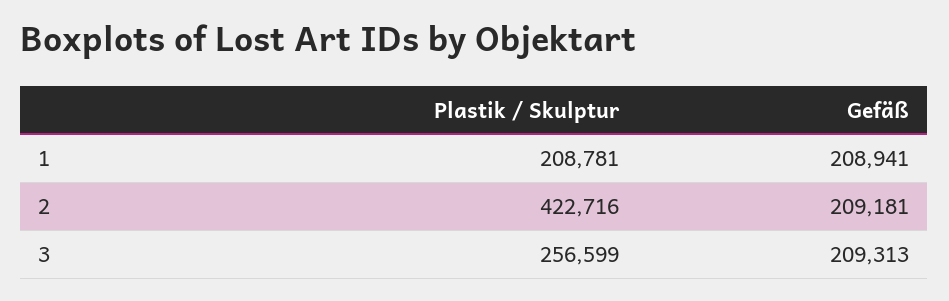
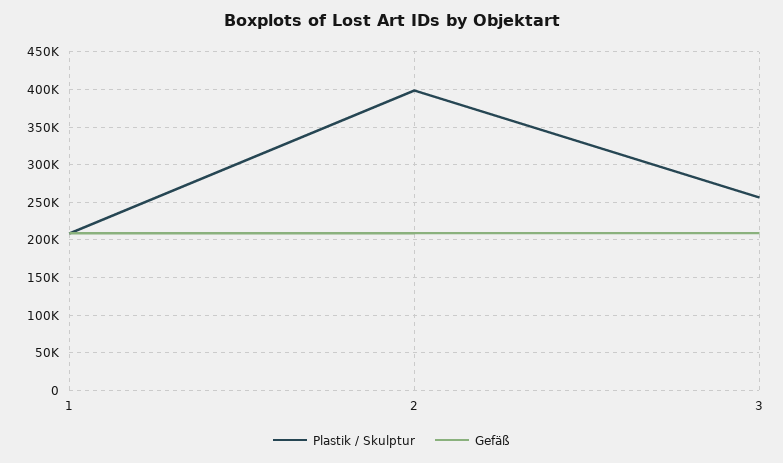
Plastik / Skulptur, 2: 422716 -> 400000

